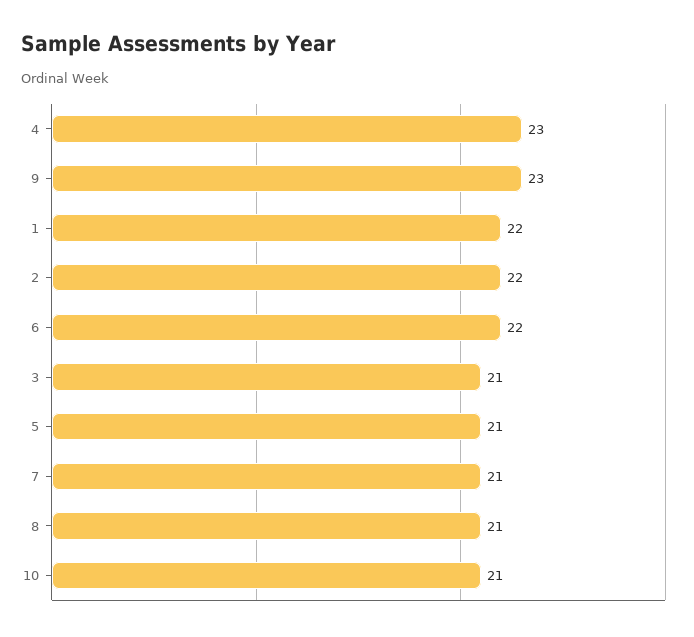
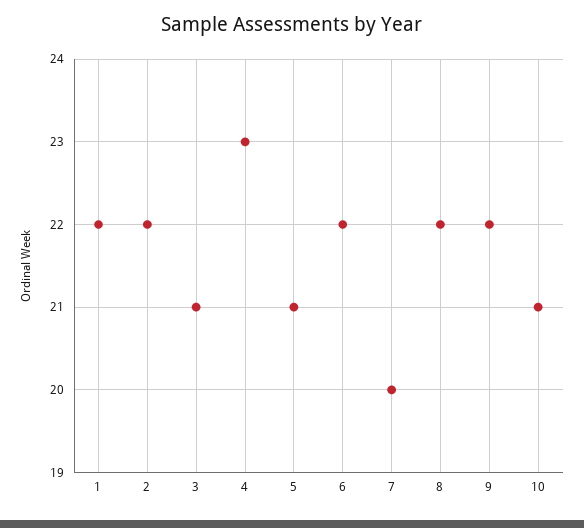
9: 23 -> 22
7: 21 -> 20
8: 21 -> 22

